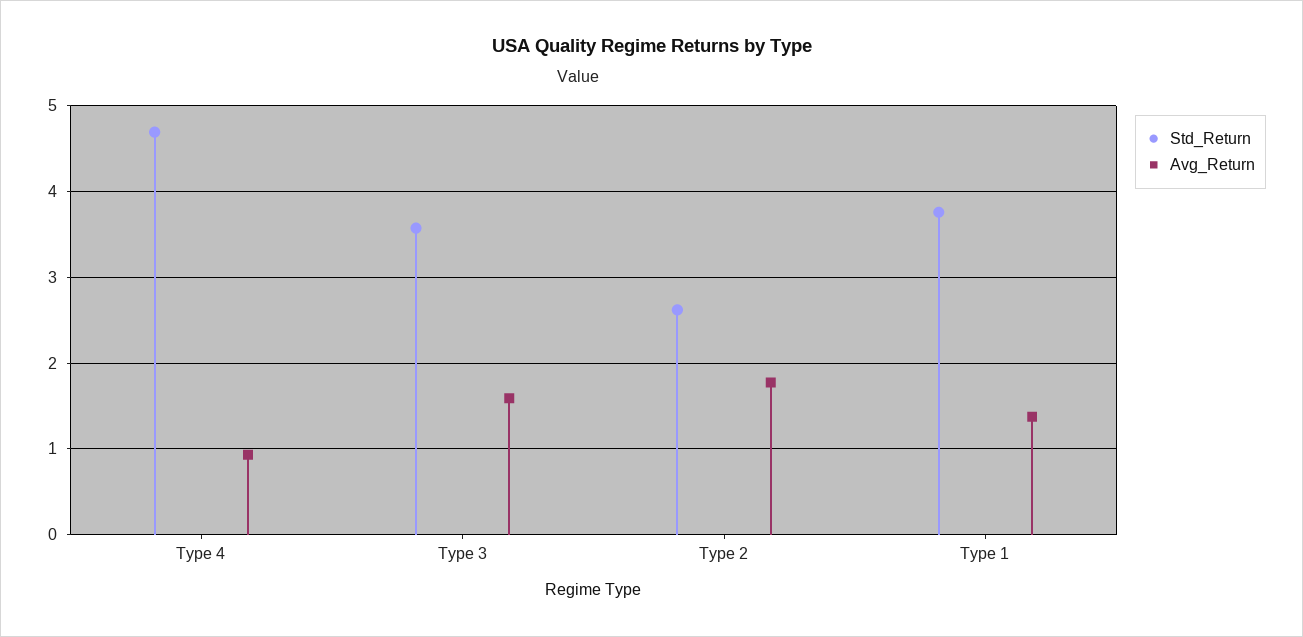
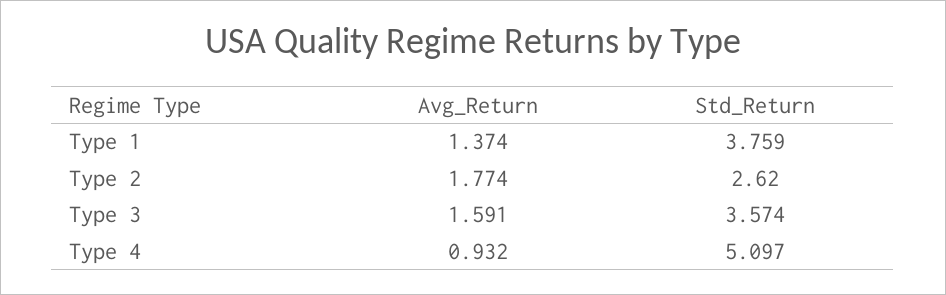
Std_Return, Type 4: 4.7 -> 5.097

